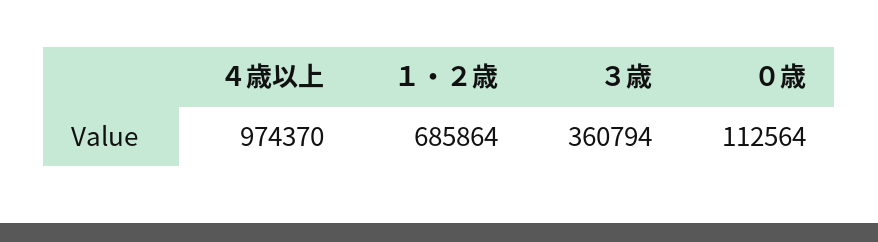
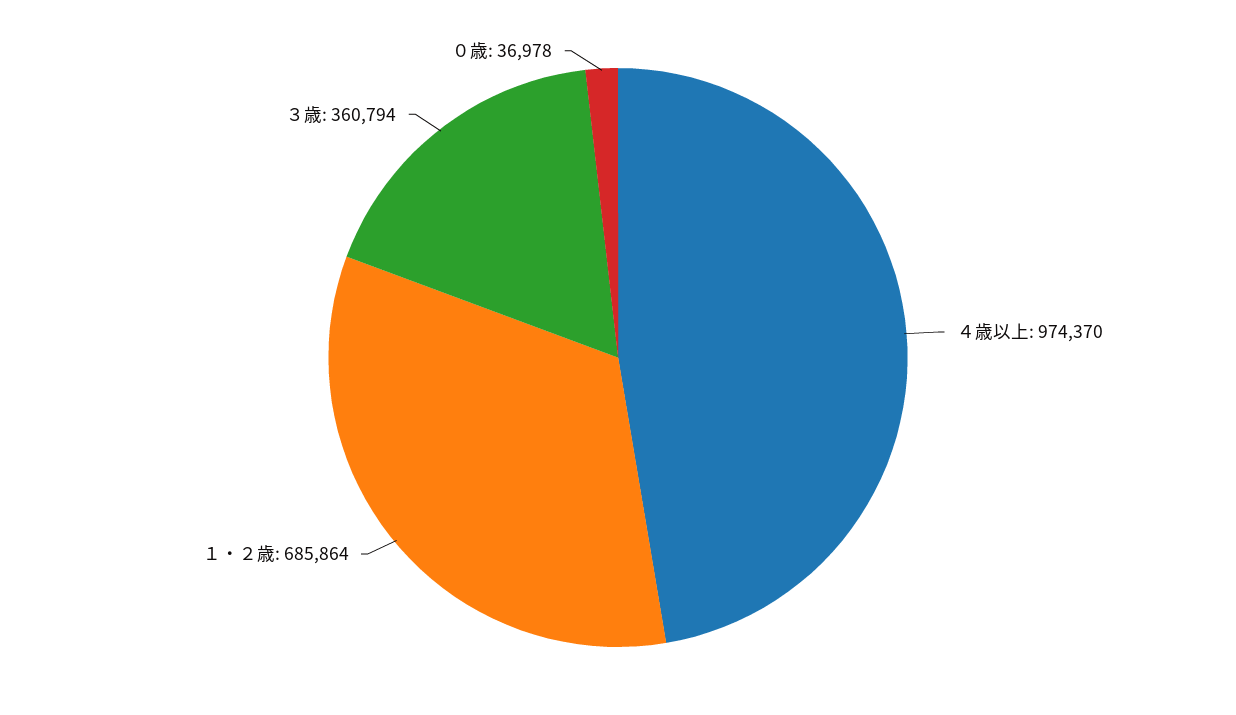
０歳: 112564 -> 36978

